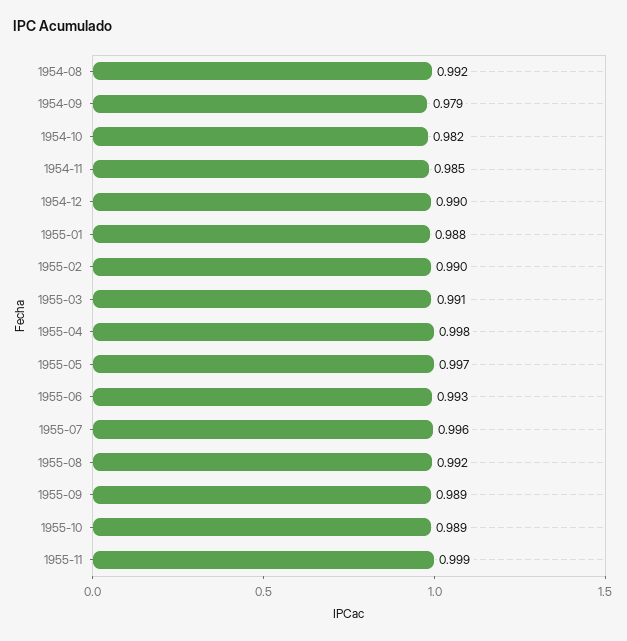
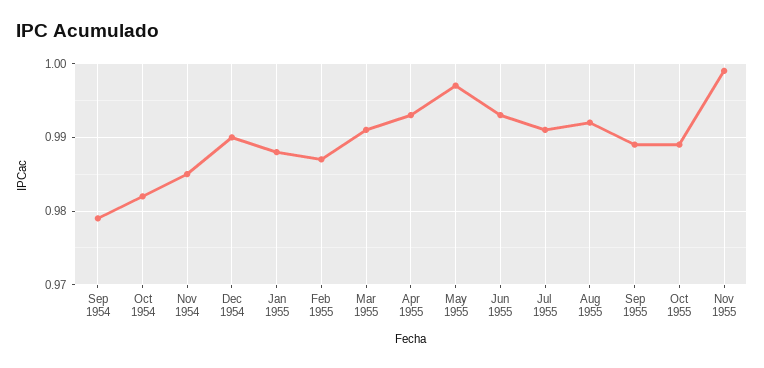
1954-08: 0.992 -> none
1955-02: 0.99 -> 0.987
1955-04: 0.998 -> 0.993
1955-07: 0.996 -> 0.991

